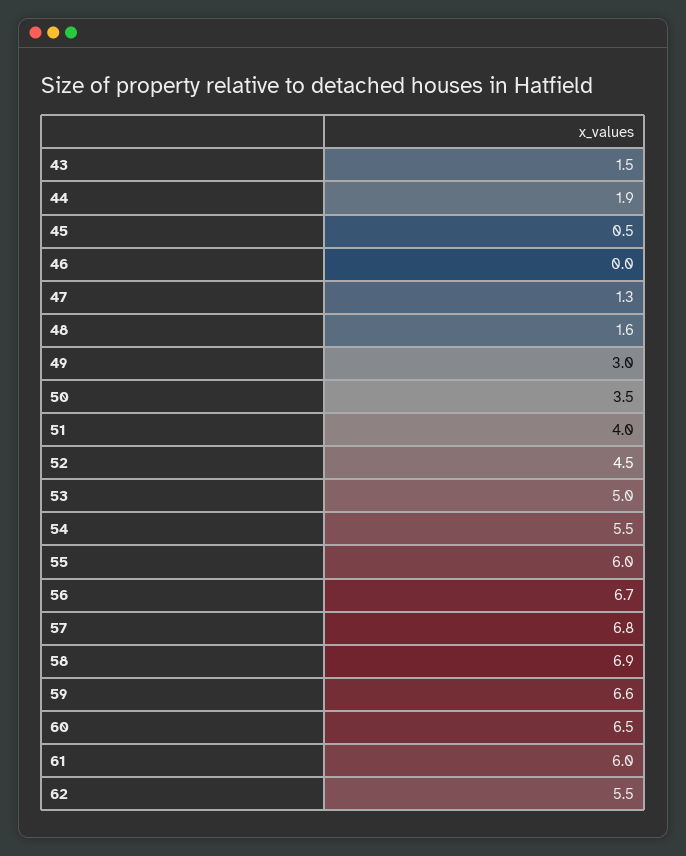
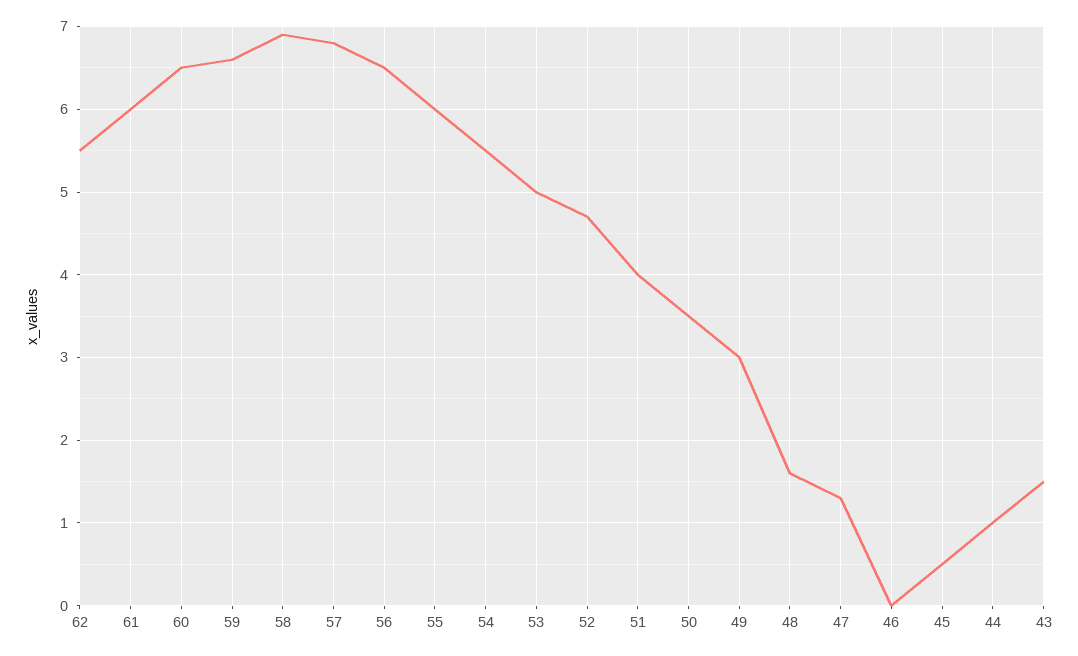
44: 1.9 -> 1
52: 4.5 -> 4.7
56: 6.7 -> 6.5

